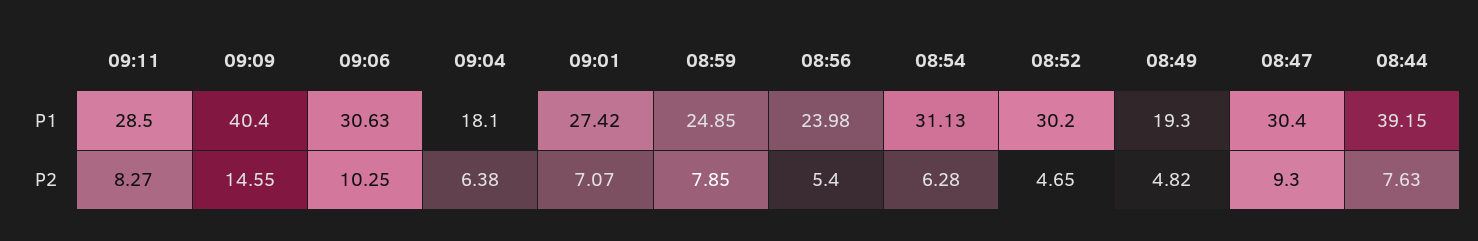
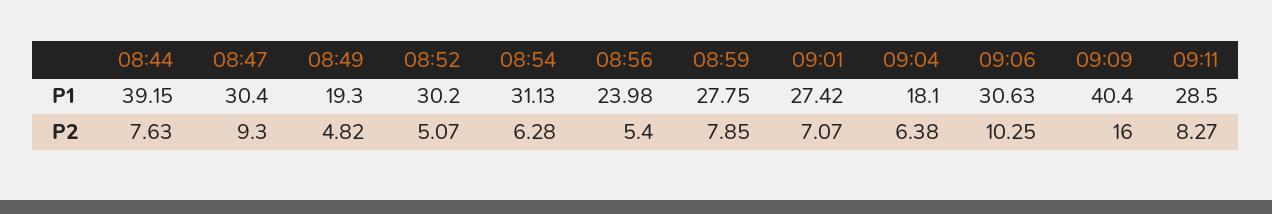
08:59, P1: 24.85 -> 27.75
09:09, P2: 14.55 -> 16
08:52, P2: 4.65 -> 5.07

